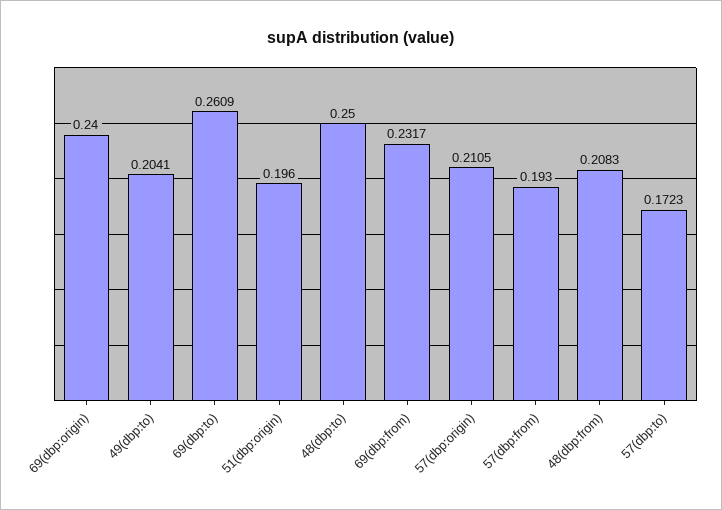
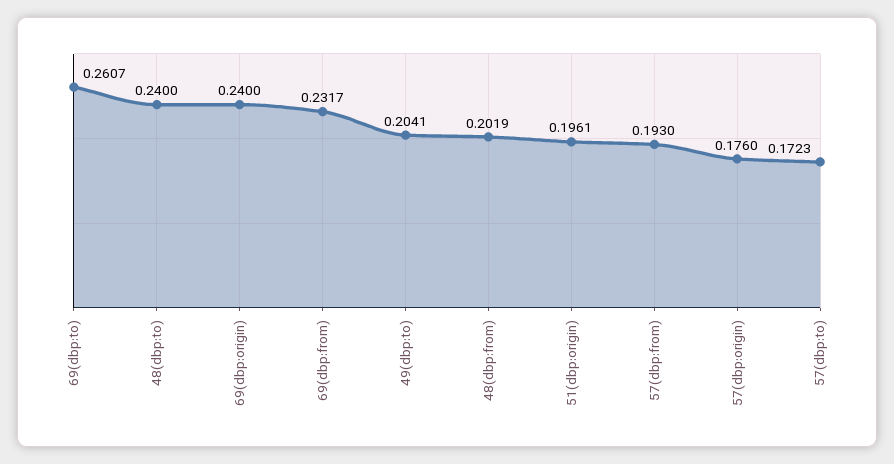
69(dbp:to): 0.2609 -> 0.2607
51(dbp:origin): 0.196 -> 0.1961
48(dbp:to): 0.25 -> 0.24
57(dbp:origin): 0.2105 -> 0.176
48(dbp:from): 0.2083 -> 0.2019

